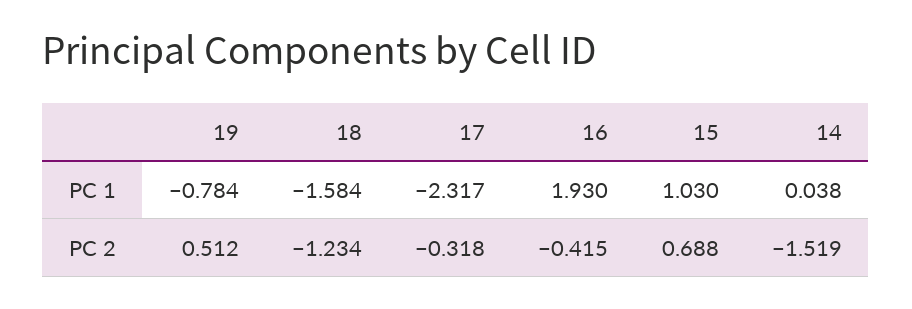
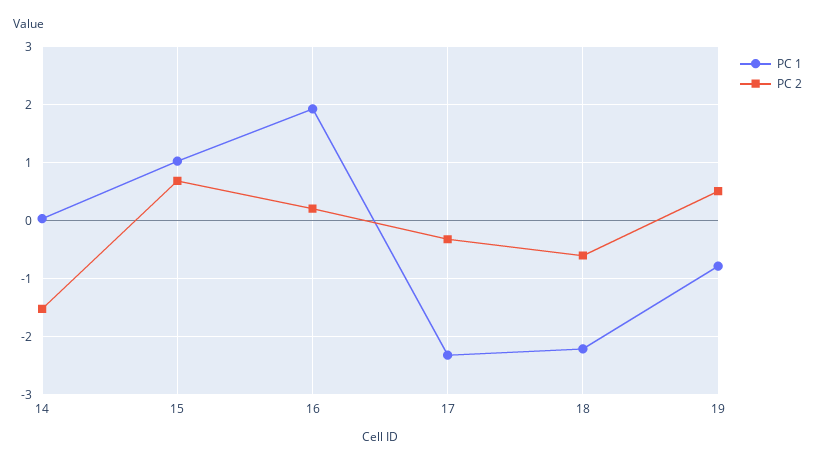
PC 1, 18: -1.584 -> -2.2
PC 2, 18: -1.234 -> -0.6
PC 2, 16: -0.415 -> 0.2

